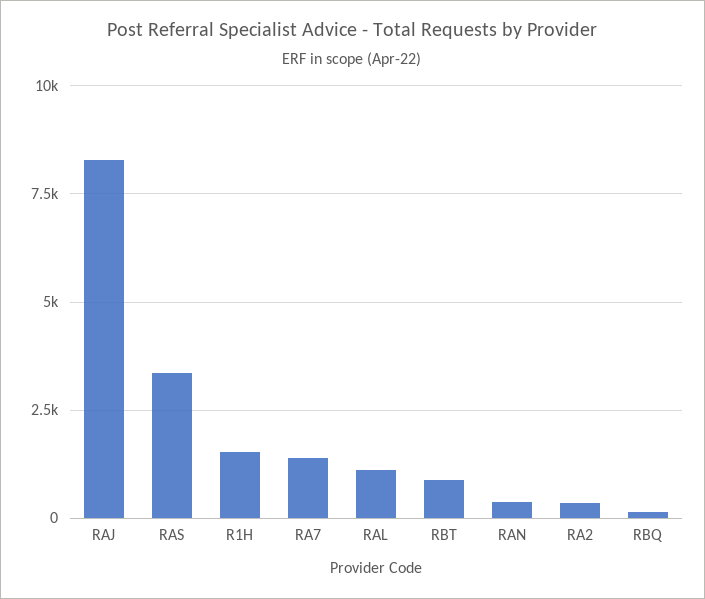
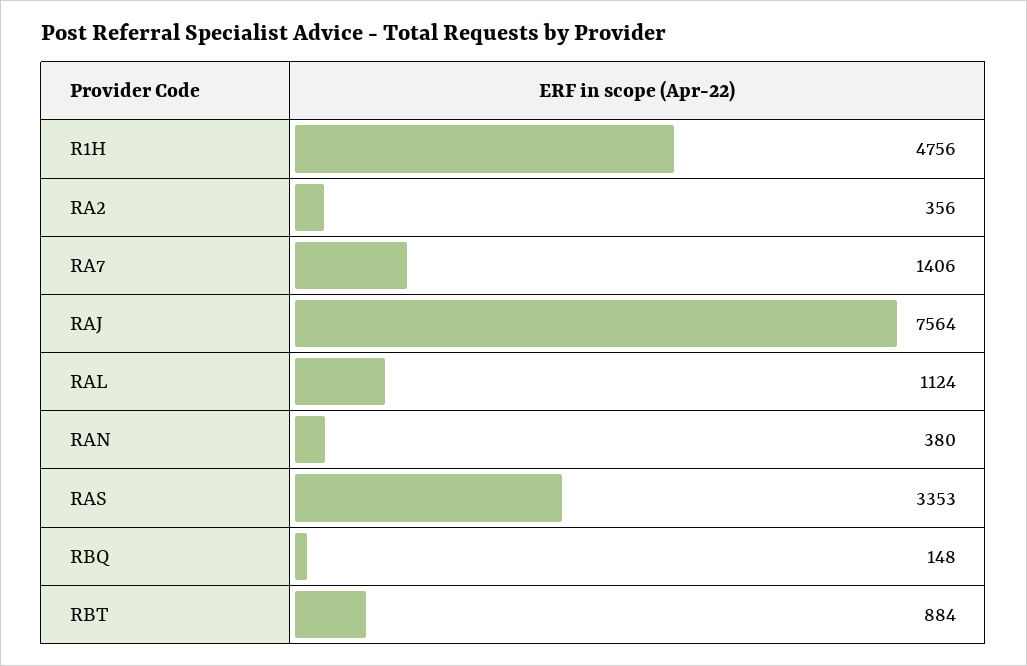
RAJ: 8250 -> 7564
R1H: 1500 -> 4756

